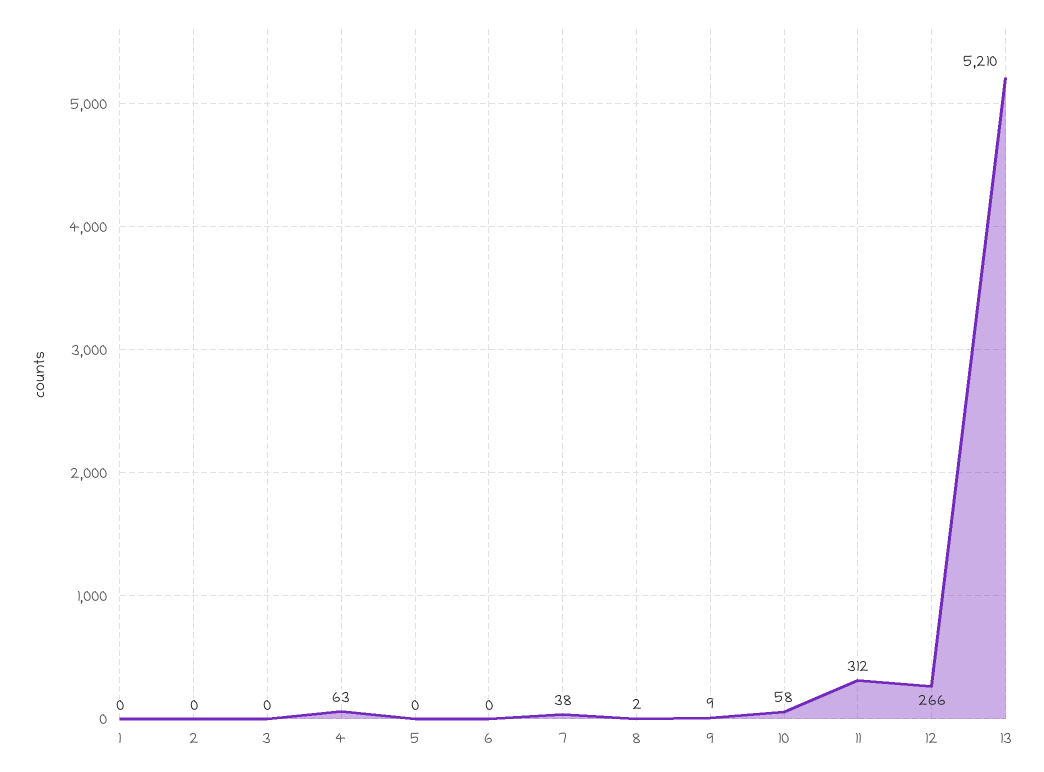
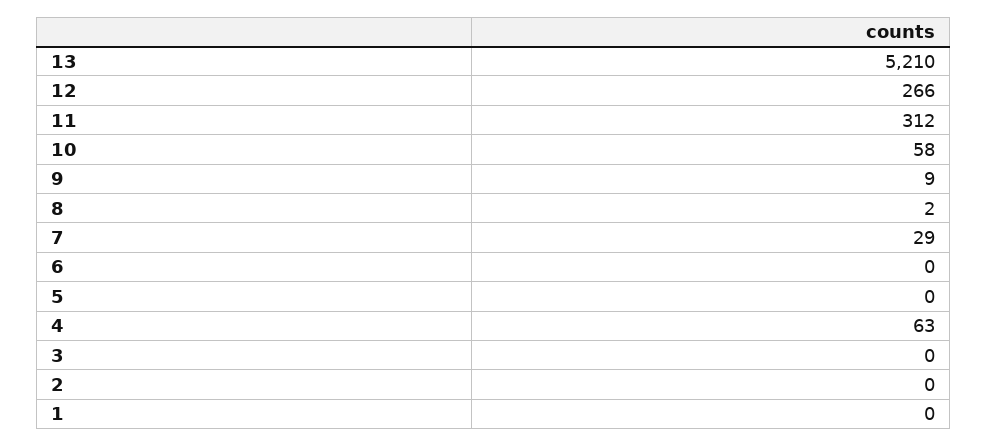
7: 38 -> 29

